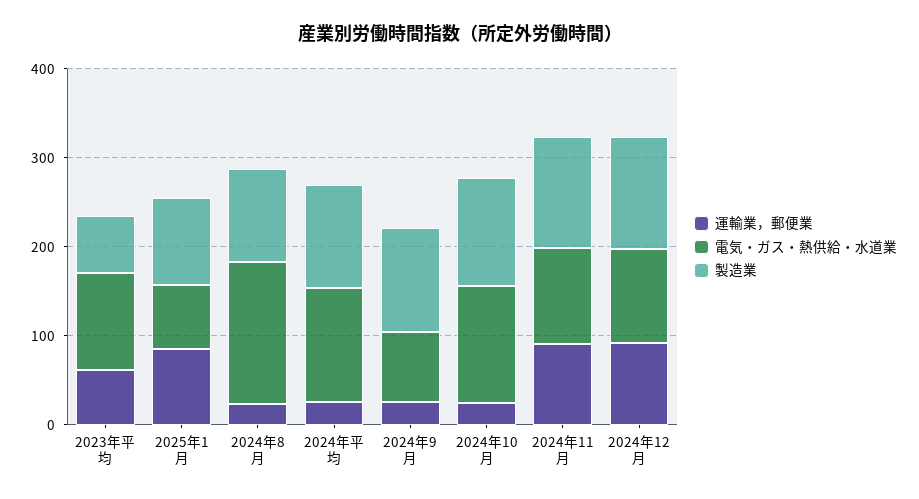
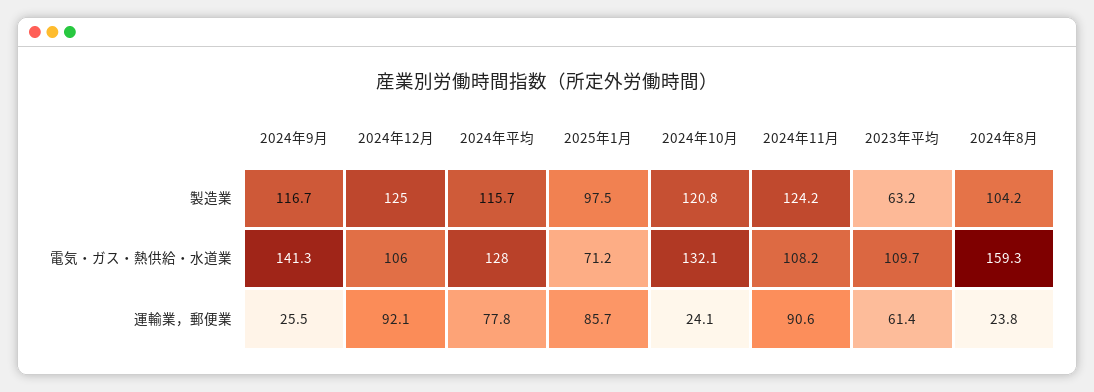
運輸業，郵便業, 2024年平均: 20 -> 77.8
電気・ガス・熱供給・水道業, 2024年9月: 80 -> 141.3

